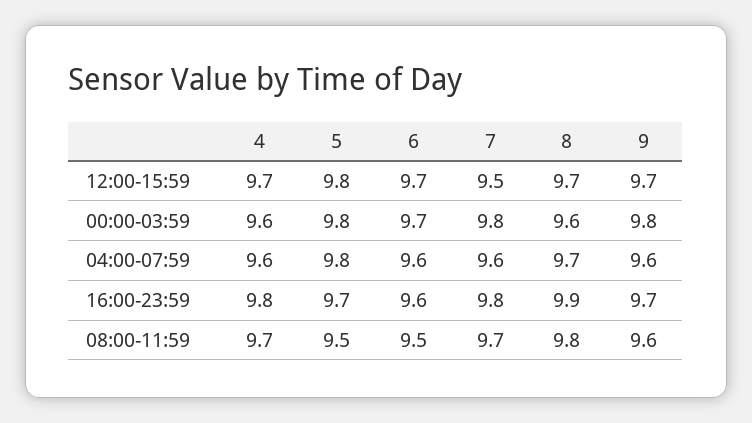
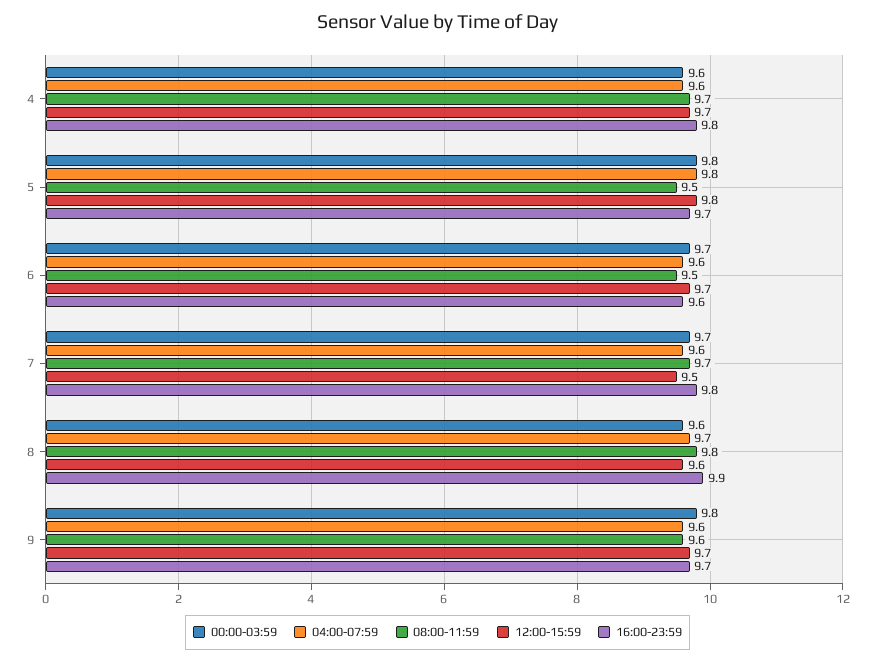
12:00-15:59, 8: 9.7 -> 9.6
00:00-03:59, 7: 9.8 -> 9.7

